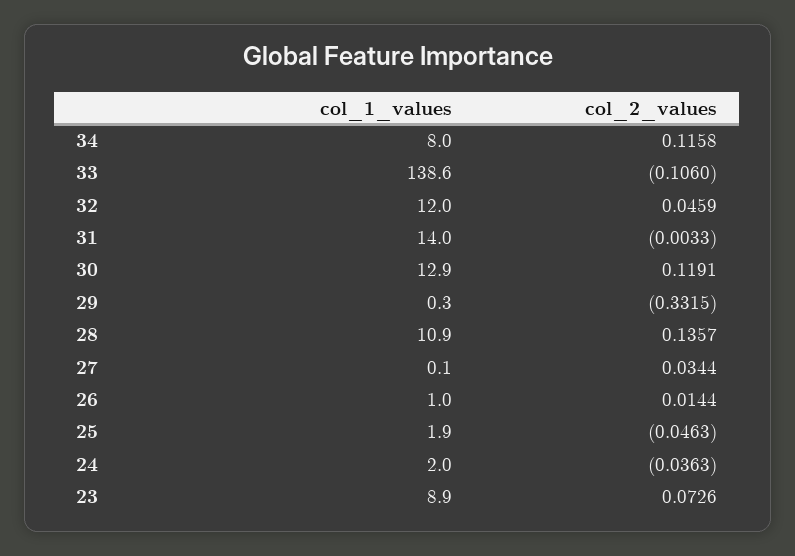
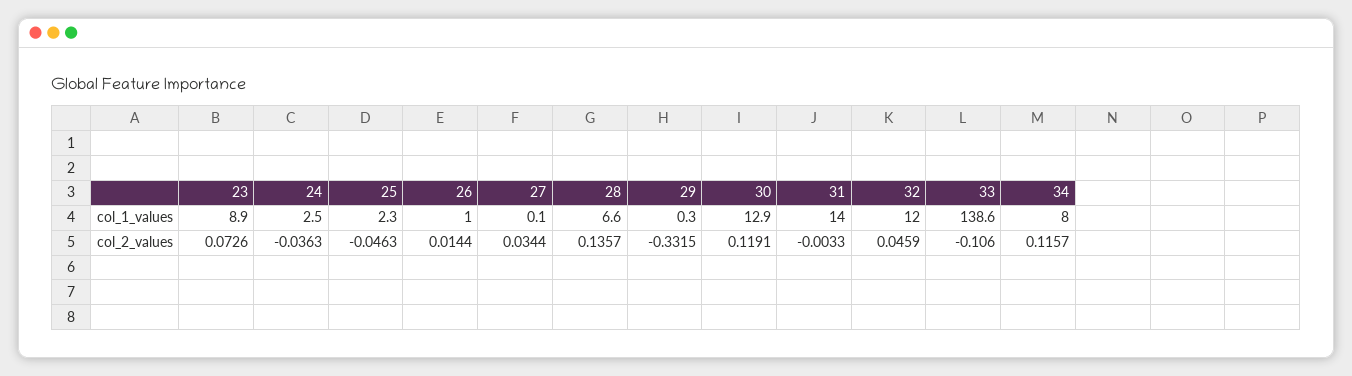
col_2_values, 34: 0.1158 -> 0.1157
col_1_values, 28: 10.9 -> 6.6
col_1_values, 25: 1.9 -> 2.3
col_1_values, 24: 2 -> 2.5

